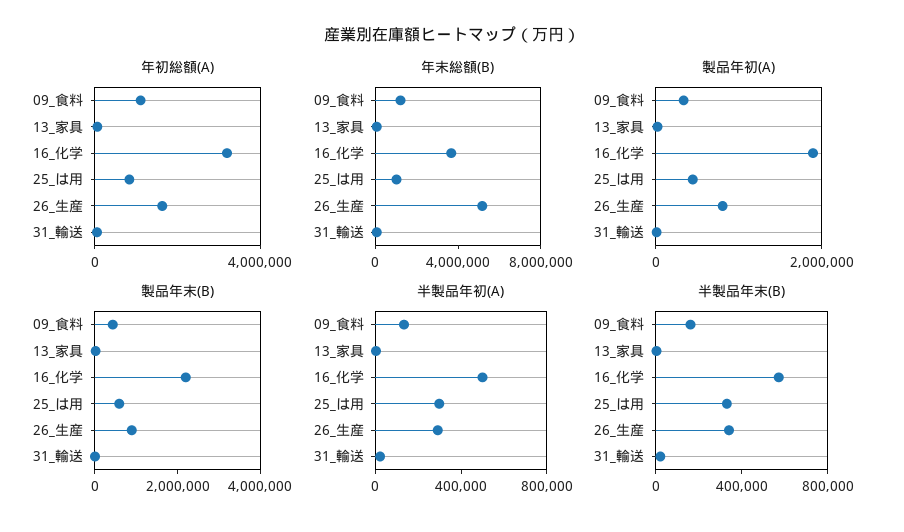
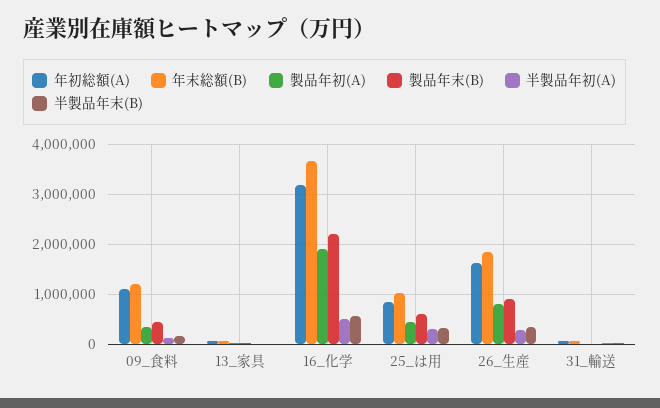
年末総額(B), 26_生産: 5000000 -> 1800000

